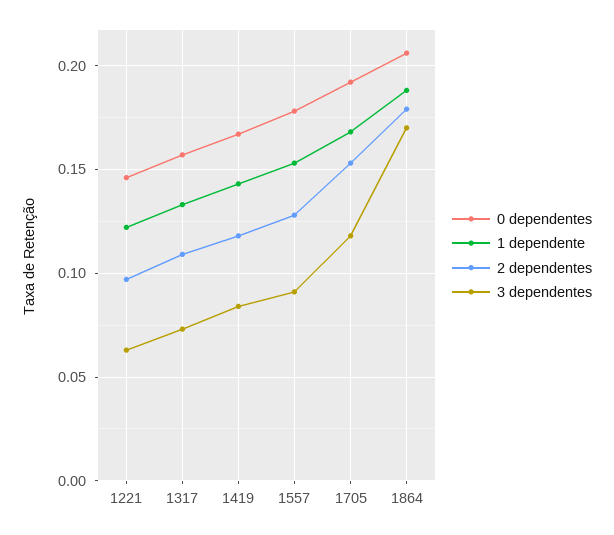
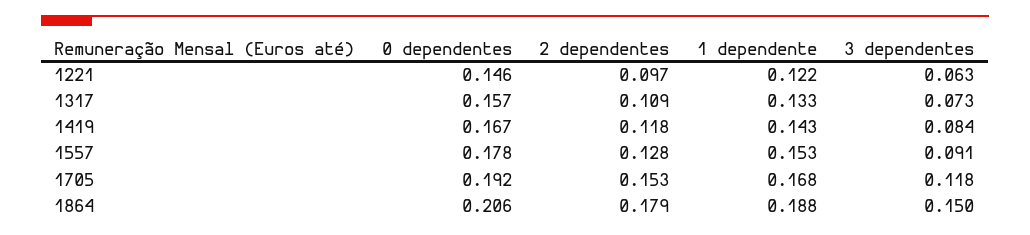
3 dependentes, 1864: 0.17 -> 0.15

